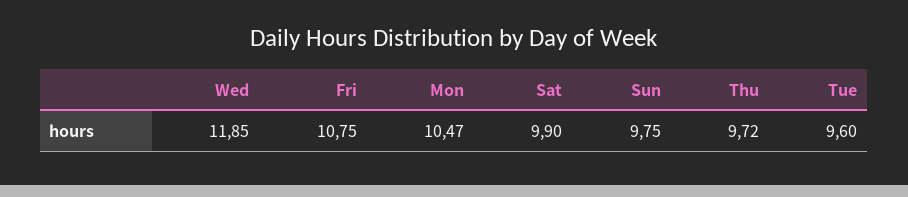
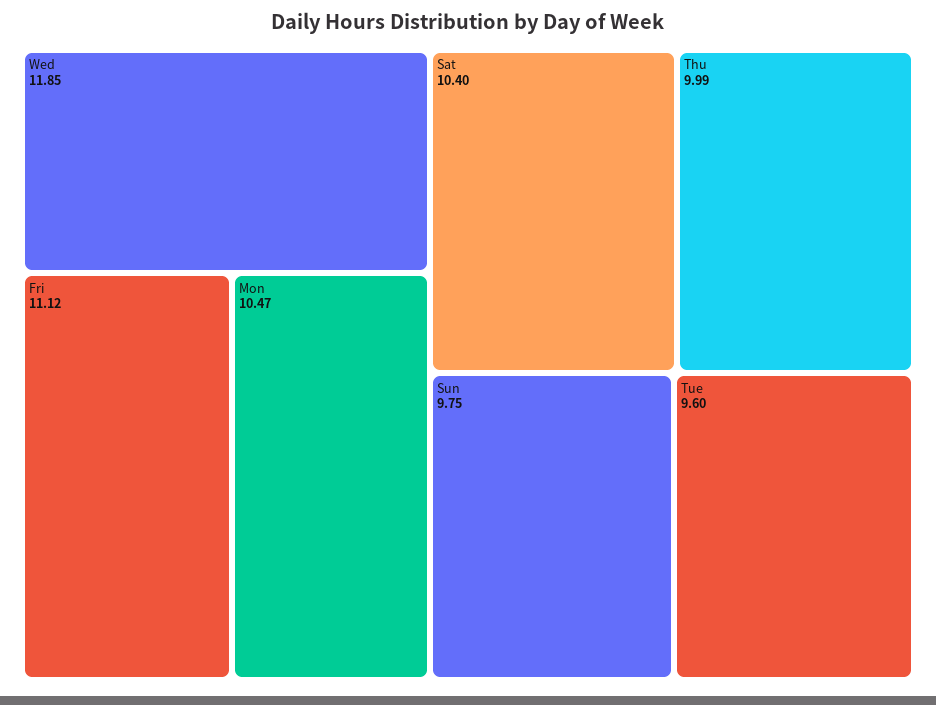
Fri: 10.75 -> 11.12
Sat: 9.9 -> 10.4
Thu: 9.72 -> 9.99

